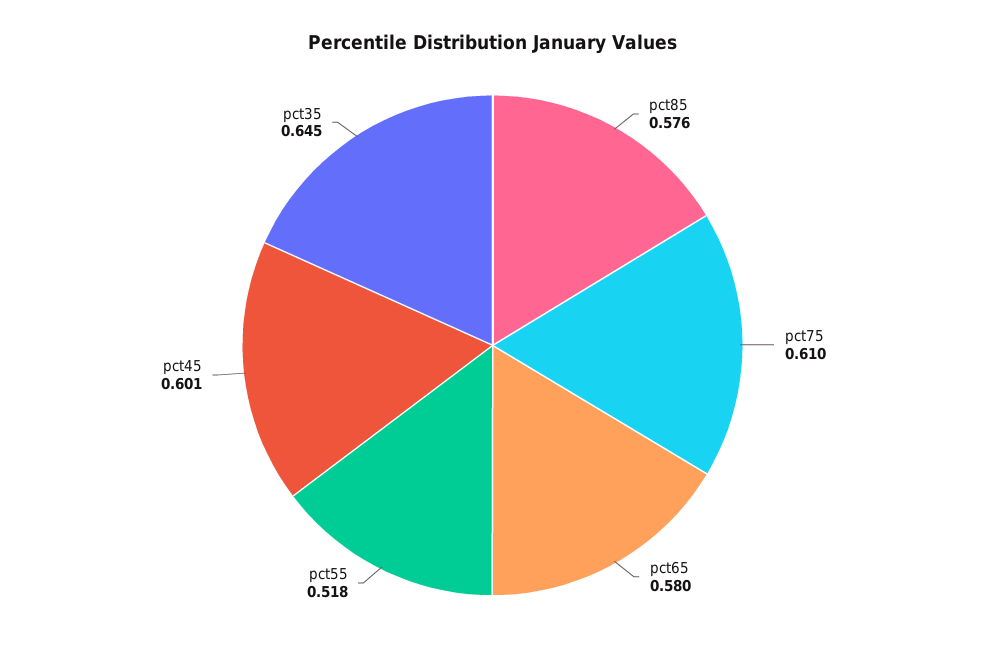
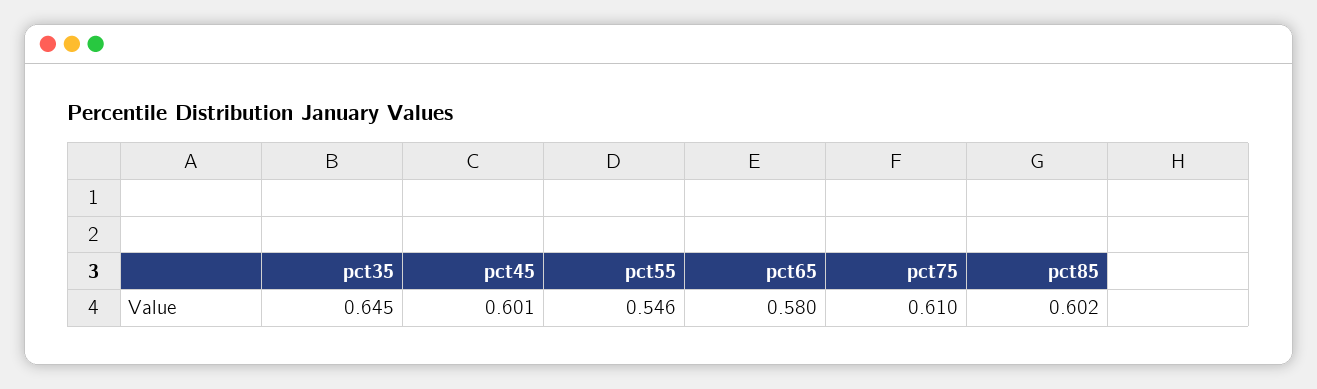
pct85: 0.576 -> 0.602
pct55: 0.518 -> 0.546

